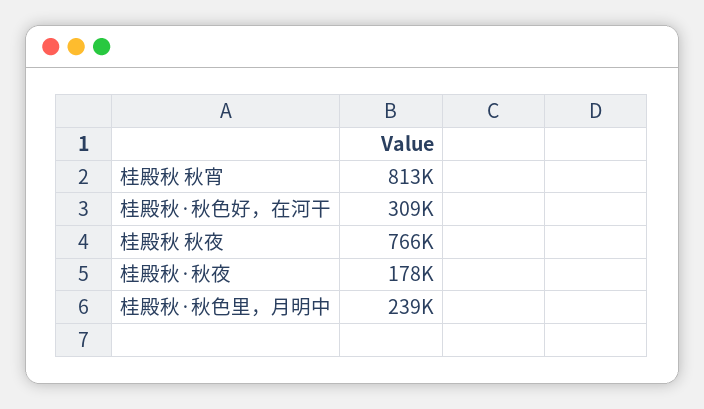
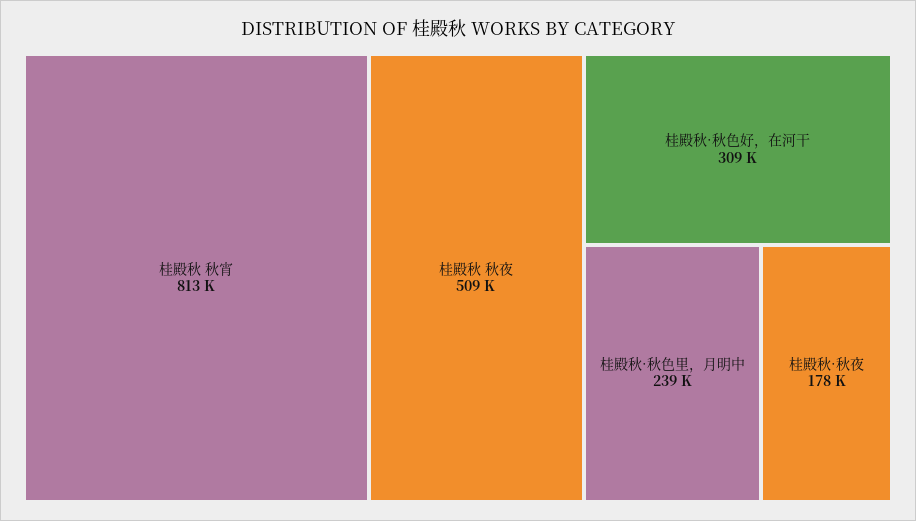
桂殿秋 秋夜: 766000 -> 509000

